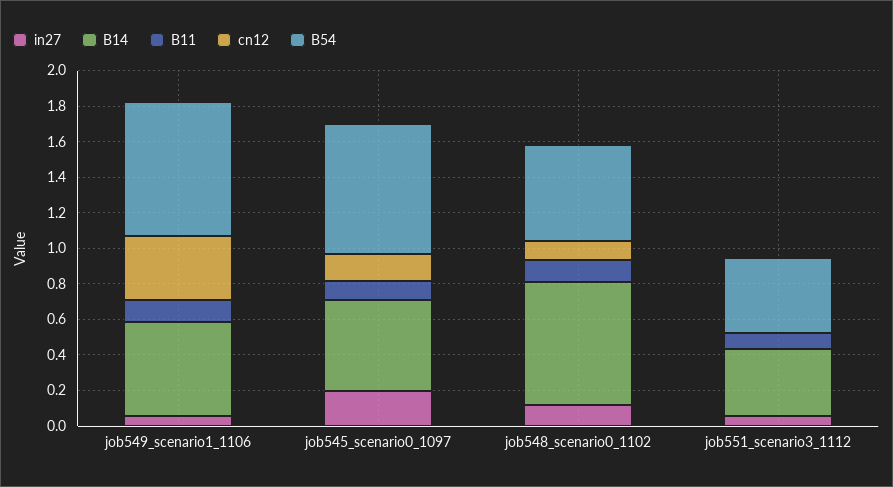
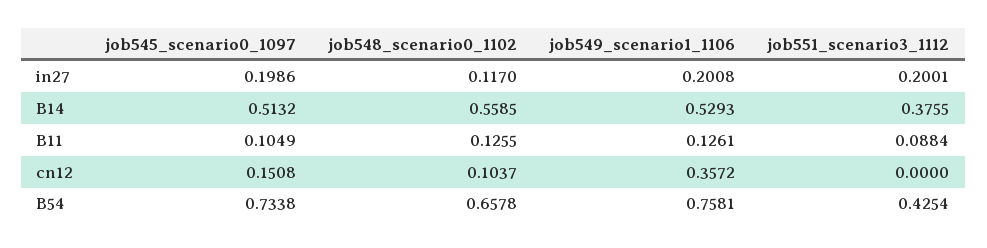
in27, job549_scenario1_1106: 0.05 -> 0.2008
B14, job548_scenario0_1102: 0.7 -> 0.5585
B54, job548_scenario0_1102: 0.55 -> 0.6578
in27, job551_scenario3_1112: 0.05 -> 0.2001

